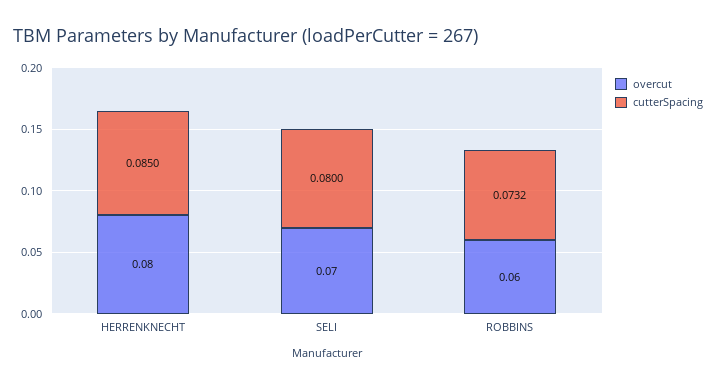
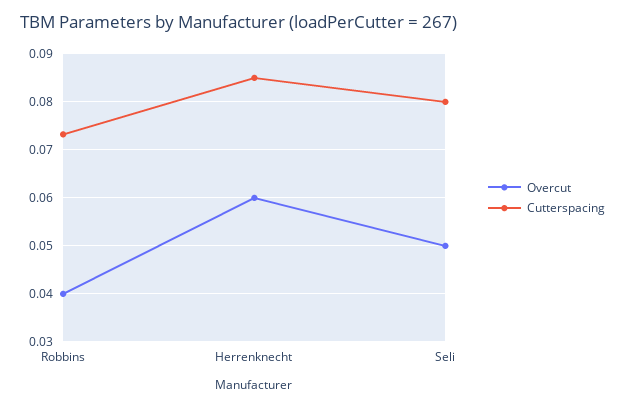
overcut, HERRENKNECHT: 0.08 -> 0.06
overcut, SELI: 0.07 -> 0.05
overcut, ROBBINS: 0.06 -> 0.04

